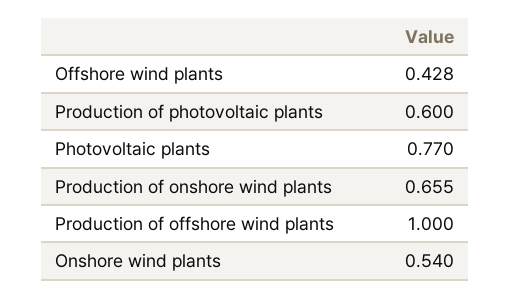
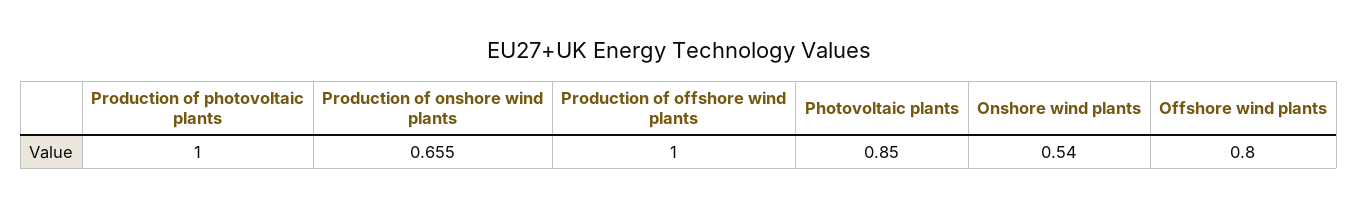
Offshore wind plants: 0.428 -> 0.8
Production of photovoltaic plants: 0.6 -> 1
Photovoltaic plants: 0.77 -> 0.85

